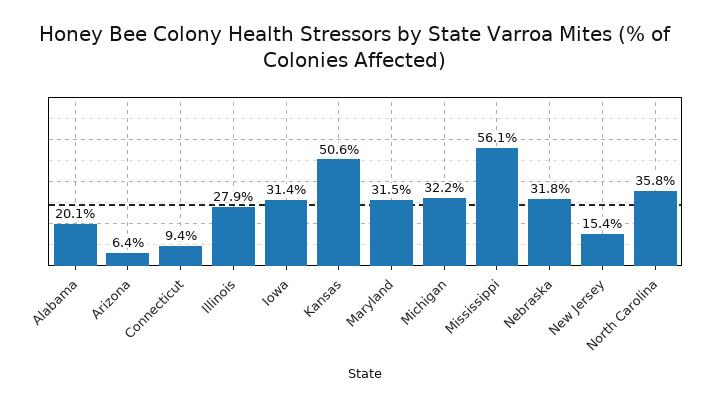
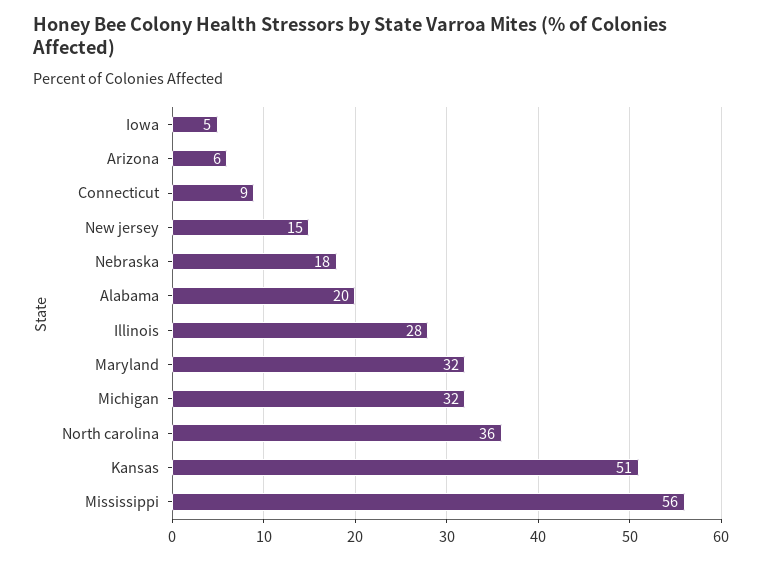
Iowa: 31.4 -> 5
Nebraska: 31.8 -> 18

